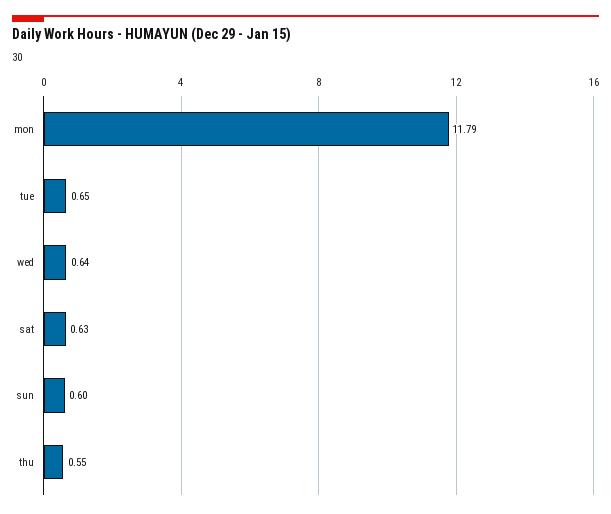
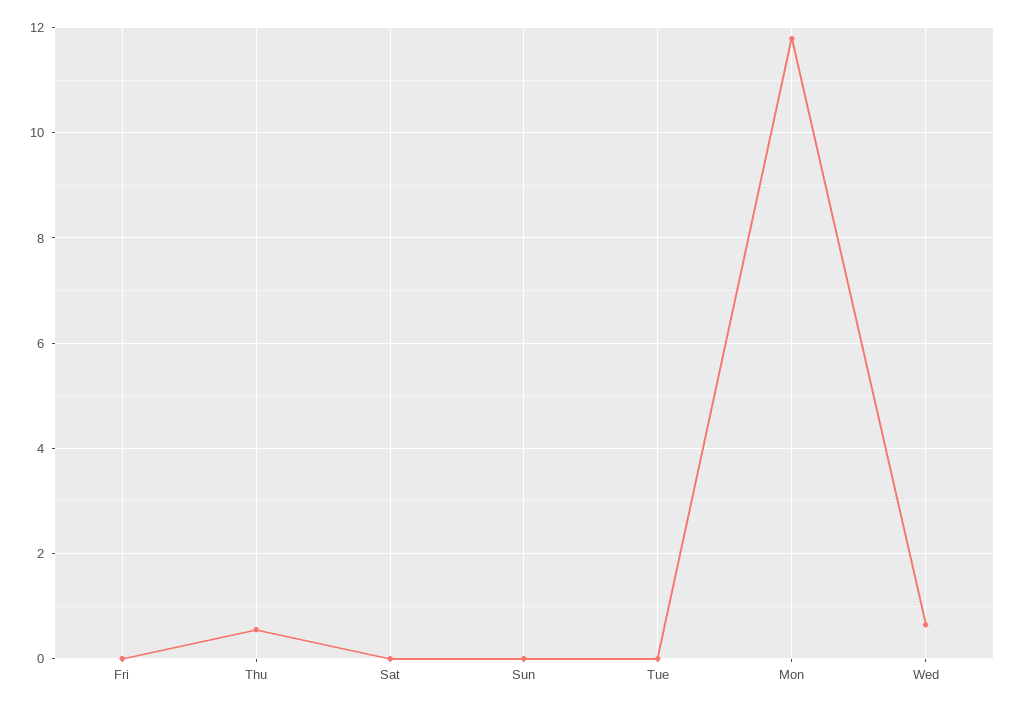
tue: 0.65 -> 0
sat: 0.63 -> 0
sun: 0.6 -> 0
Fri: none -> 0

